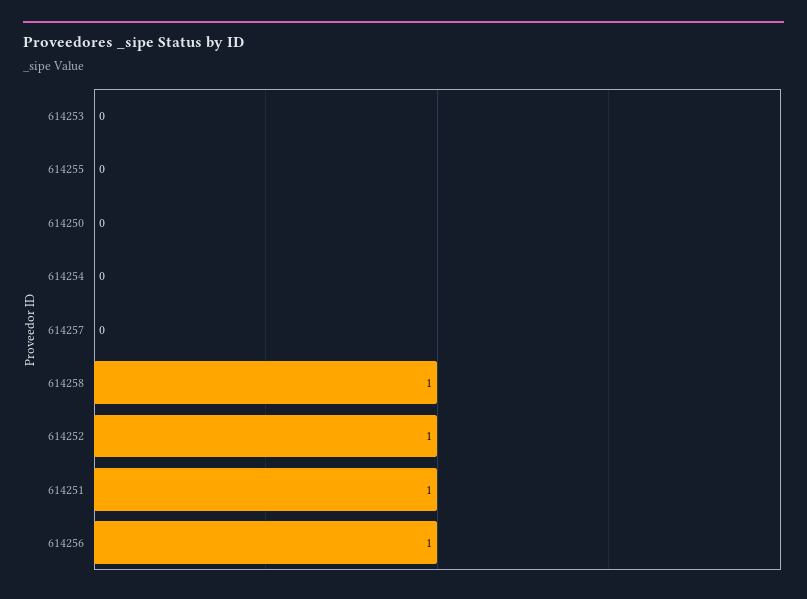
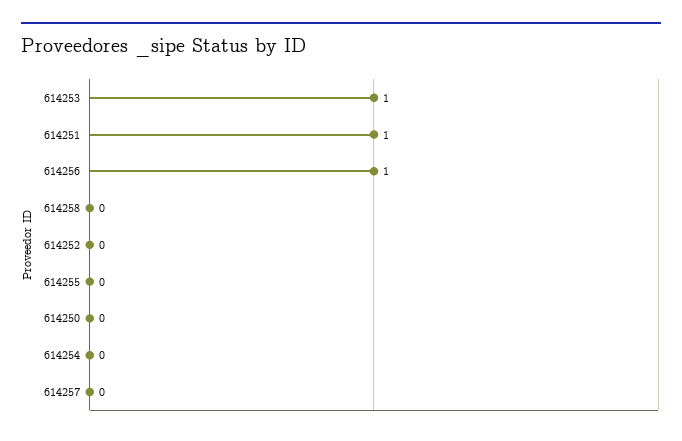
614253: 0 -> 1
614258: 1 -> 0
614252: 1 -> 0

